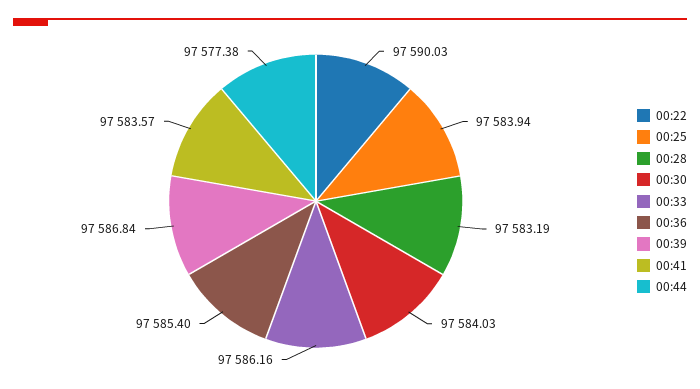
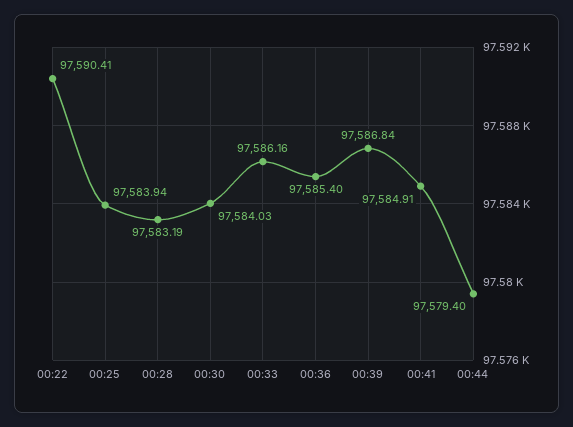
00:22: 97590.03 -> 97590.41
00:41: 97583.57 -> 97584.91
00:44: 97577.38 -> 97579.4

